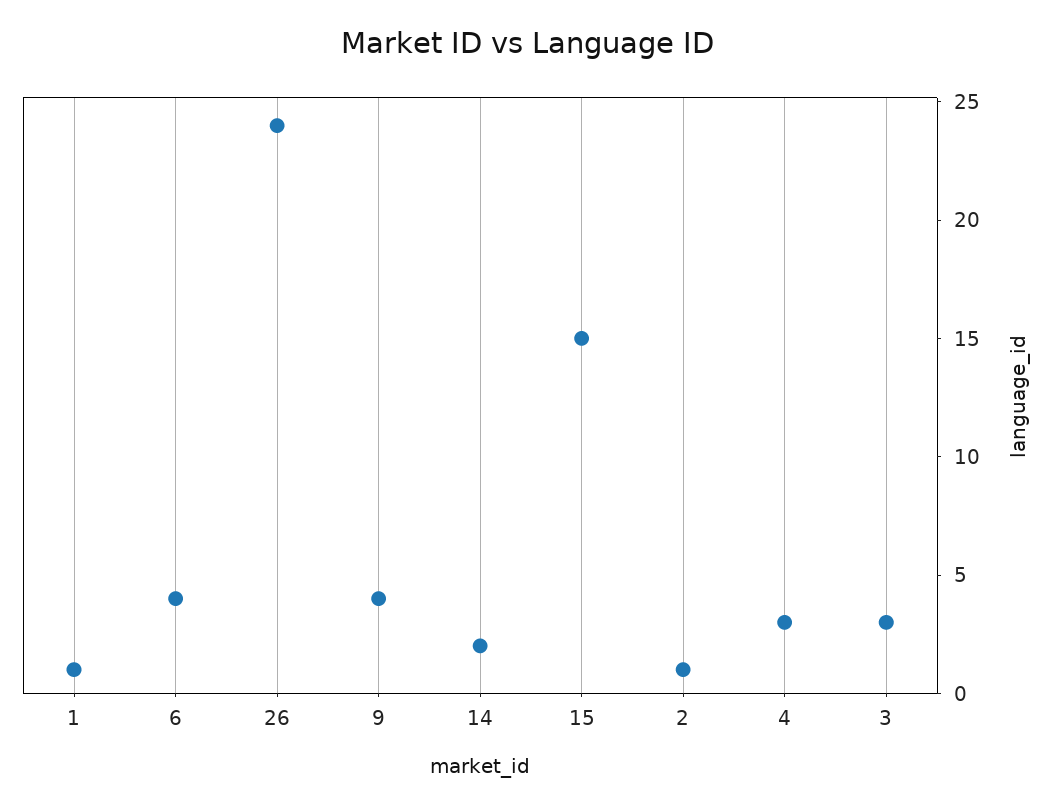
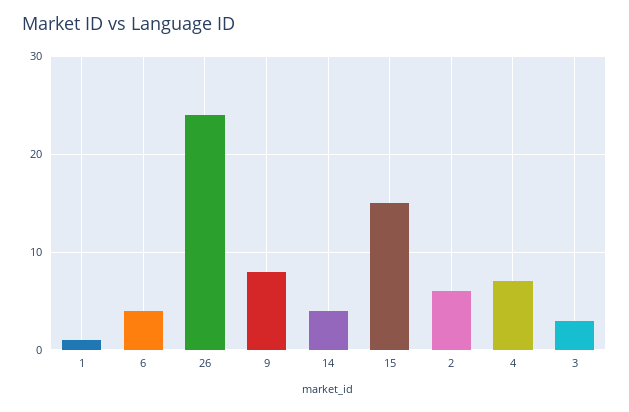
9: 4 -> 8
14: 2 -> 4
2: 1 -> 6
4: 3 -> 7

